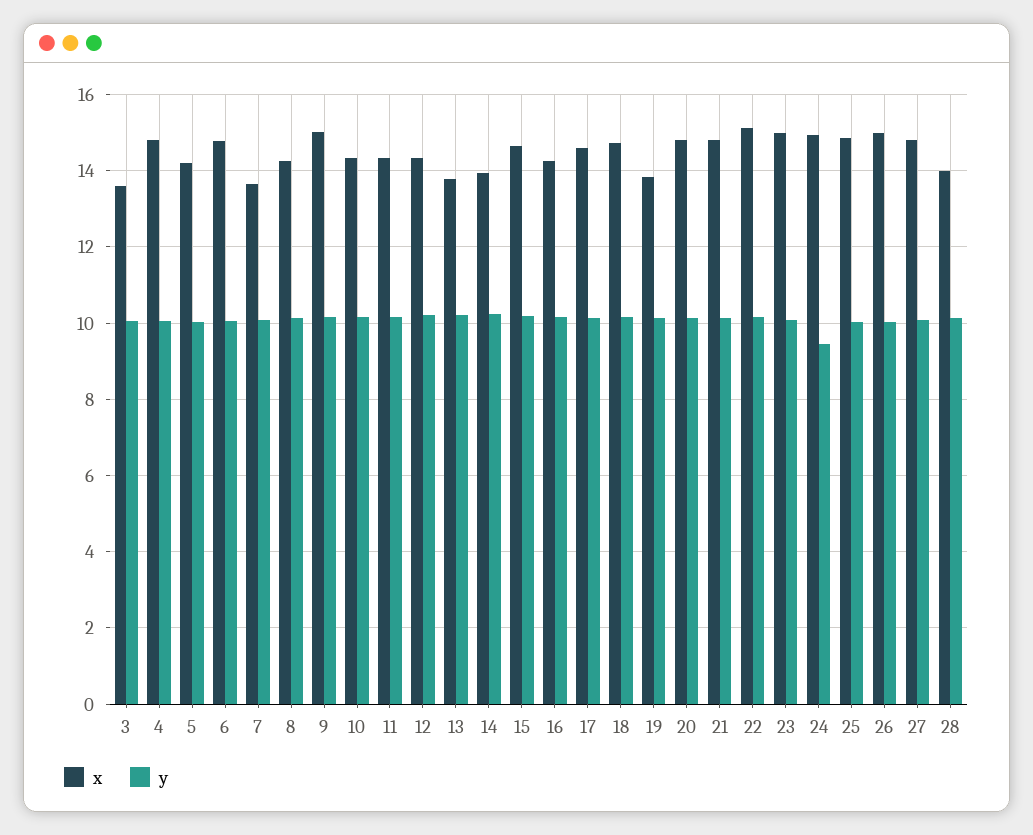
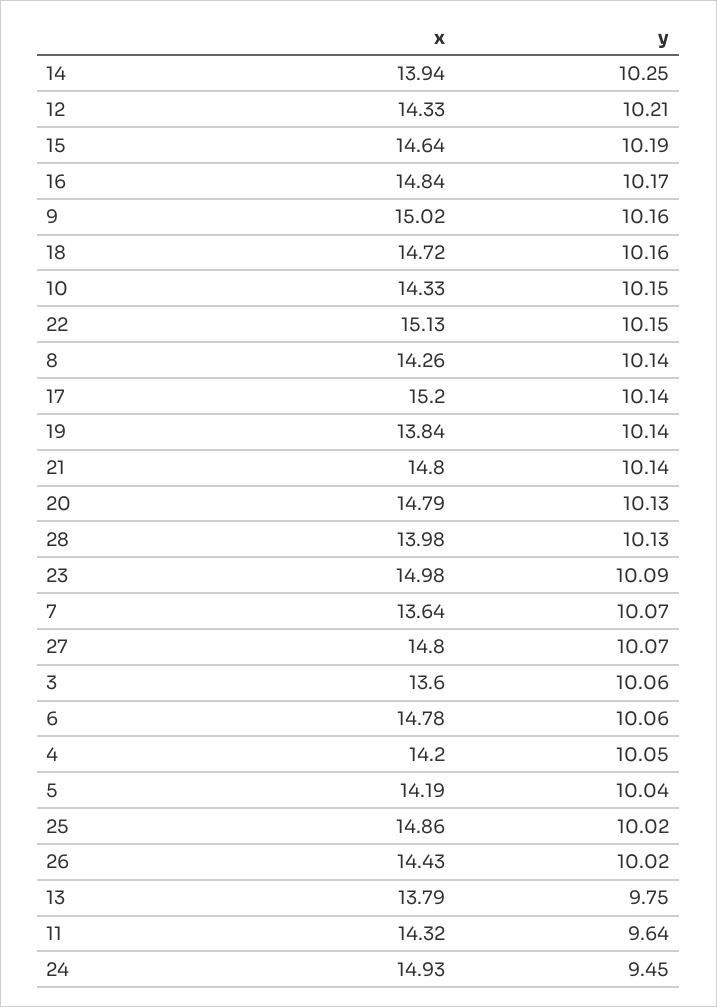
x, 4: 14.8 -> 14.2
y, 11: 10.2 -> 9.64
y, 13: 10.2 -> 9.75
x, 16: 14.2 -> 14.84
x, 17: 14.6 -> 15.2
x, 26: 15 -> 14.43

